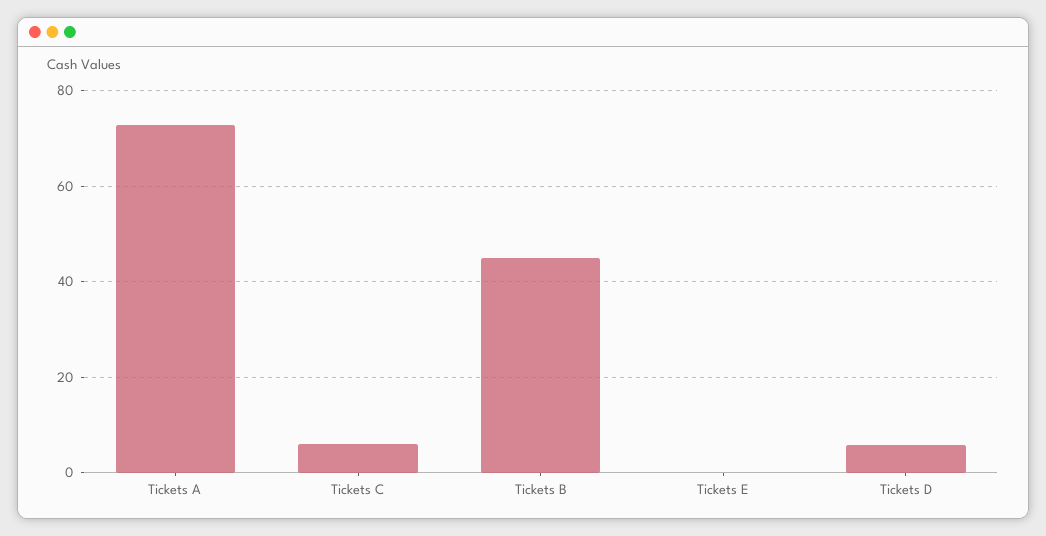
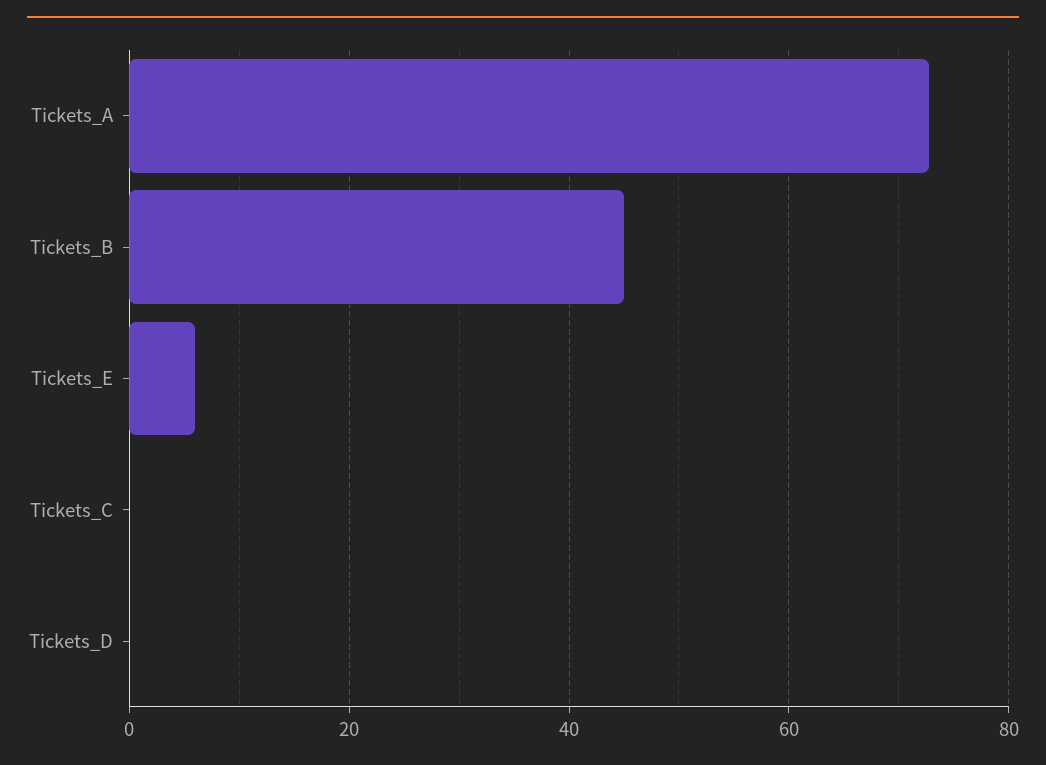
Tickets C: 6 -> 0
Tickets E: 0 -> 6
Tickets D: 6 -> 0

